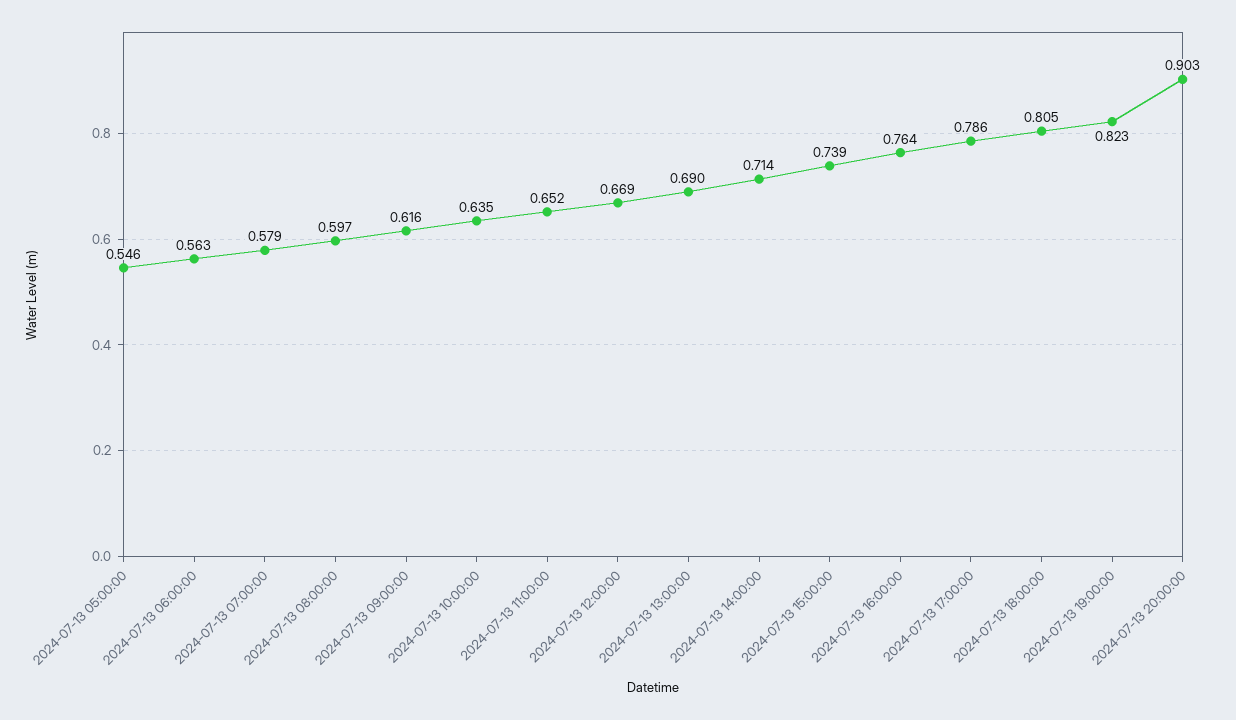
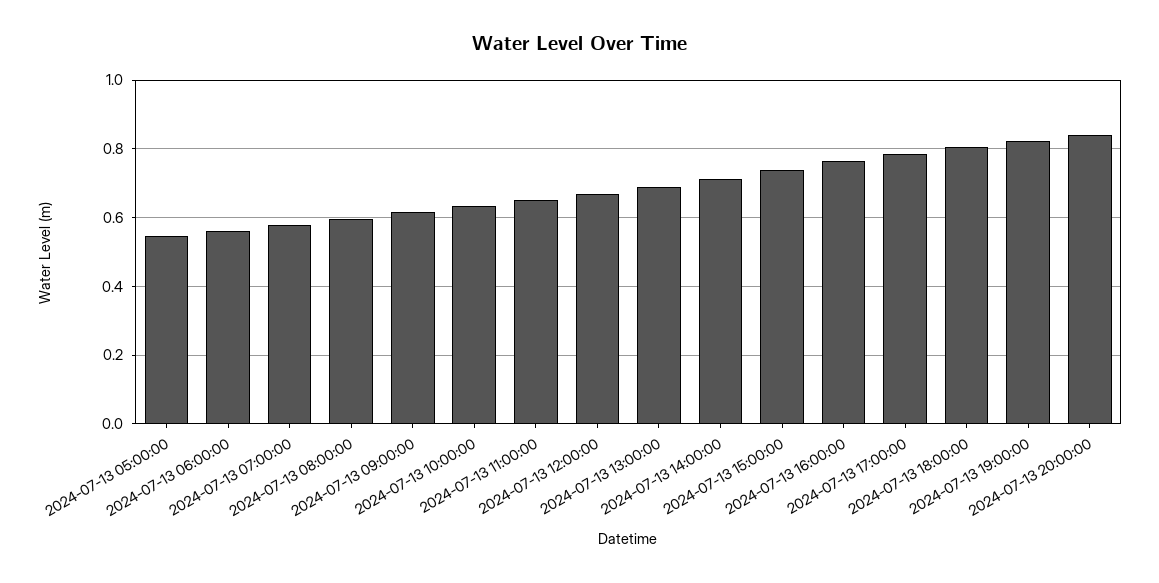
2024-07-13 20:00:00: 0.903 -> 0.84

